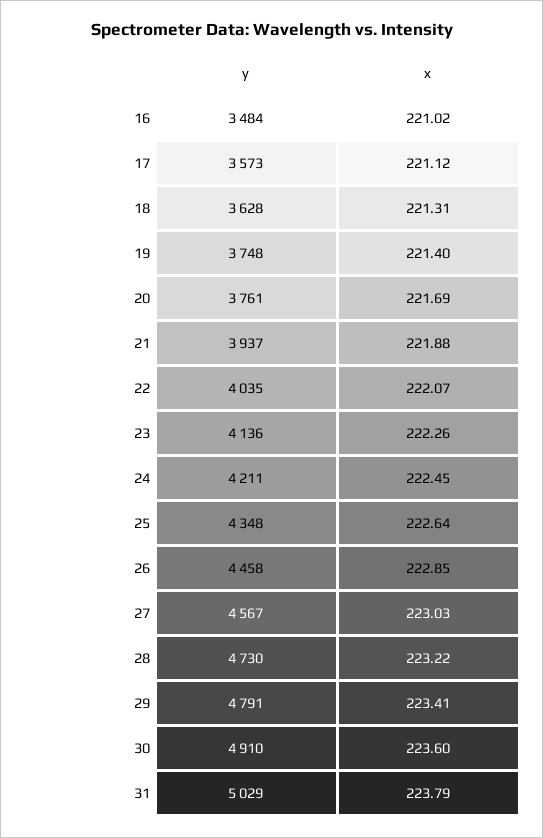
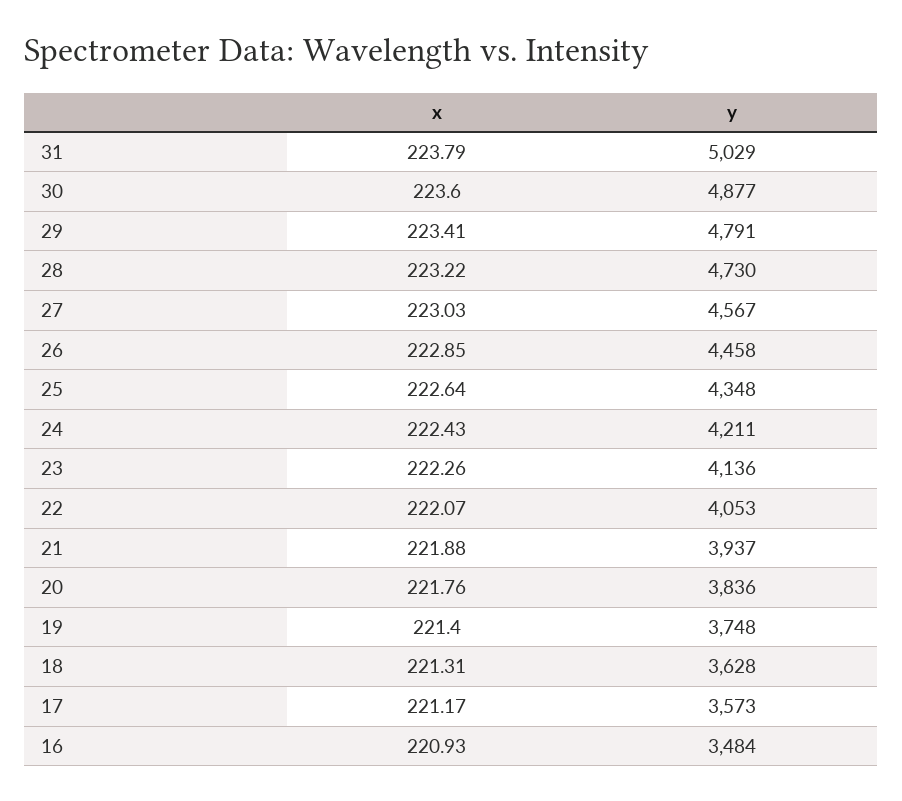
x, 16: 221.02 -> 220.93
x, 17: 221.12 -> 221.17
y, 20: 3761 -> 3836
x, 20: 221.69 -> 221.76
y, 22: 4035 -> 4053
x, 24: 222.45 -> 222.43
y, 30: 4910 -> 4877

